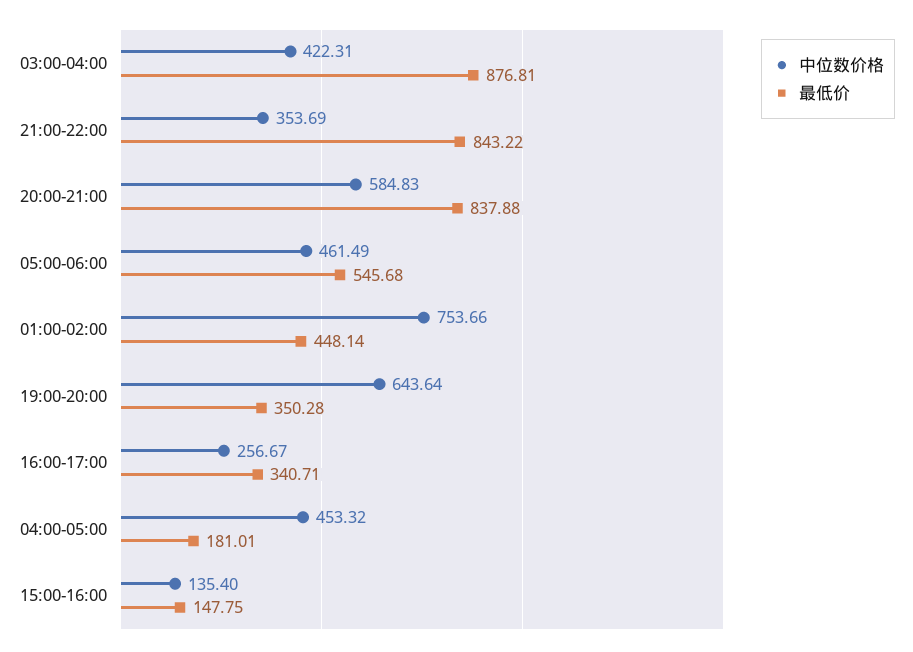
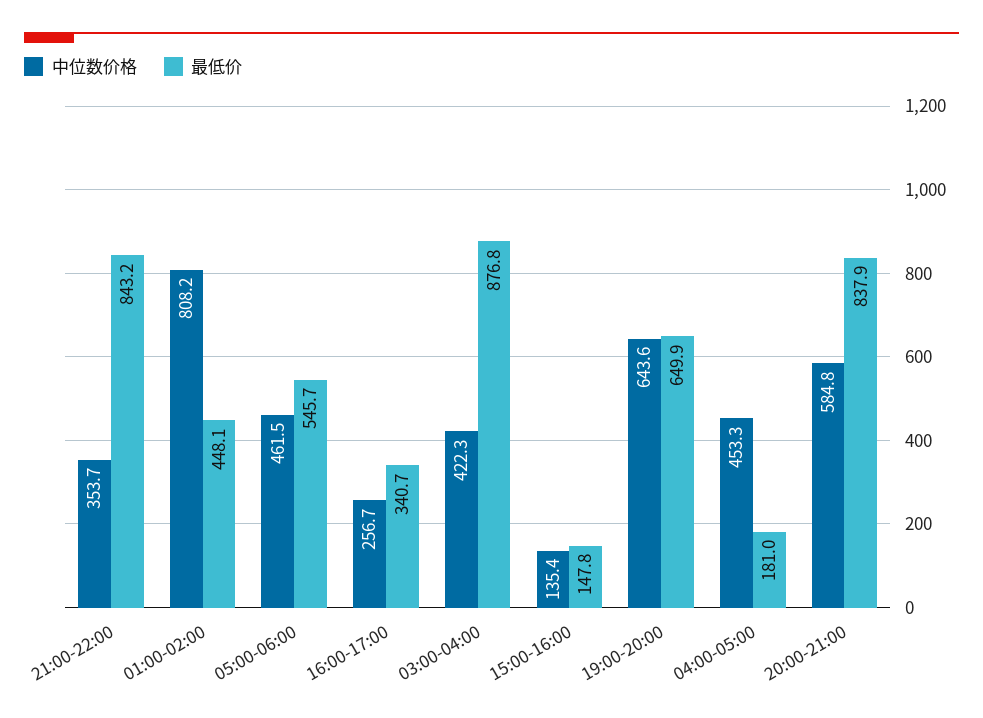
中位数价格, 01:00-02:00: 753.66 -> 808.2
最低价, 19:00-20:00: 350.28 -> 649.9

